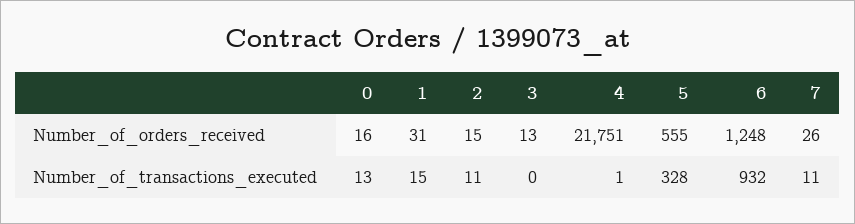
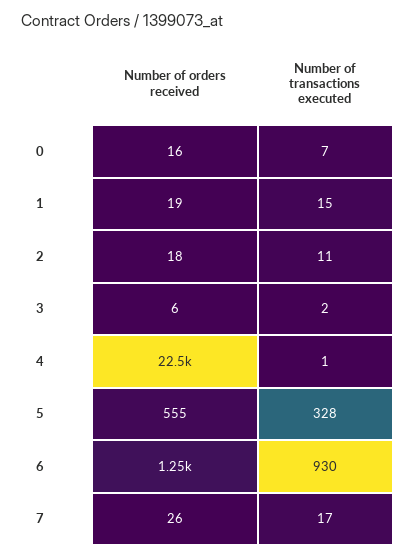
1, Number_of_orders_received: 31 -> 19
2, Number_of_orders_received: 15 -> 18
3, Number_of_orders_received: 13 -> 6
4, Number_of_orders_received: 21751 -> 22500
0, Number_of_transactions_executed: 13 -> 7
3, Number_of_transactions_executed: 0 -> 2
6, Number_of_transactions_executed: 932 -> 930
7, Number_of_transactions_executed: 11 -> 17

